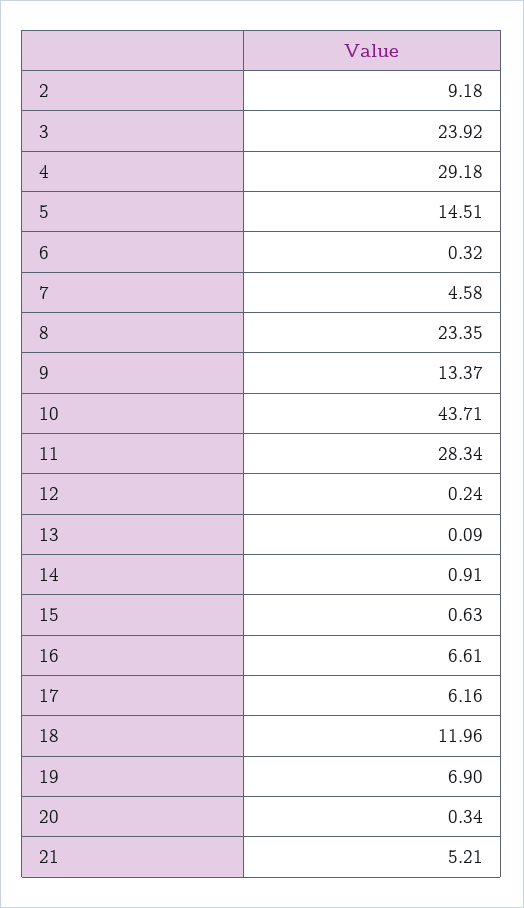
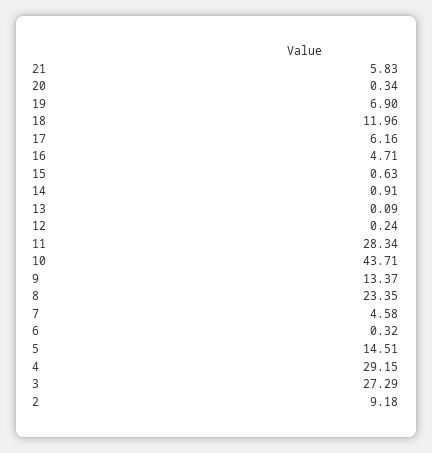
3: 23.92 -> 27.29
4: 29.18 -> 29.15
16: 6.61 -> 4.71
21: 5.21 -> 5.83

